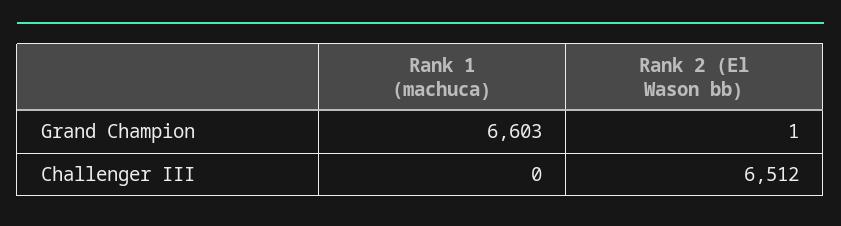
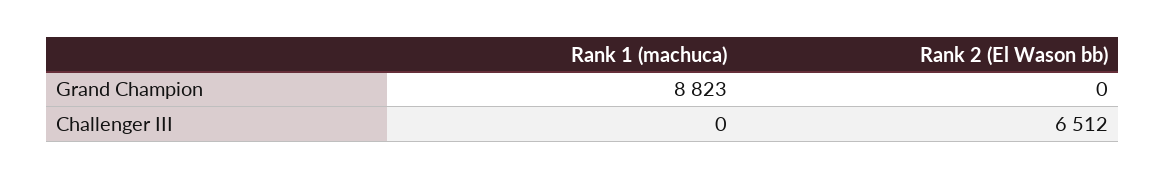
Rank 1 (machuca), Grand Champion: 6603 -> 8823
Rank 2 (El Wason bb), Grand Champion: 1 -> 0

